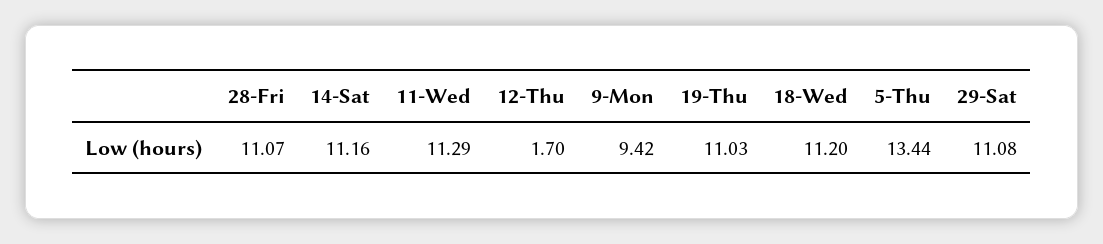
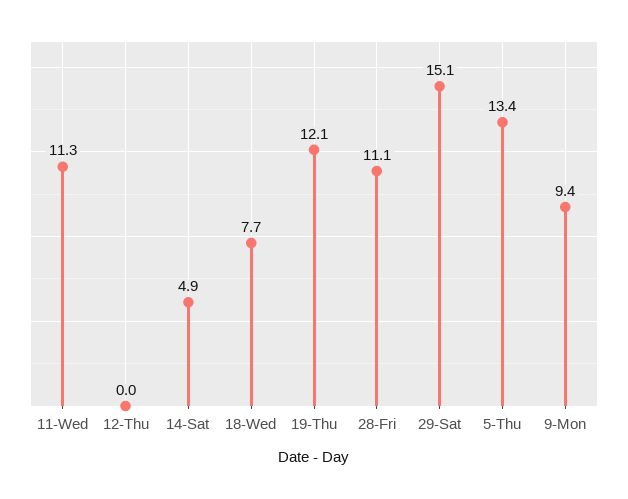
14-Sat: 11.16 -> 4.9
12-Thu: 1.7 -> 0
19-Thu: 11.03 -> 12.1
18-Wed: 11.2 -> 7.7
29-Sat: 11.08 -> 15.1

